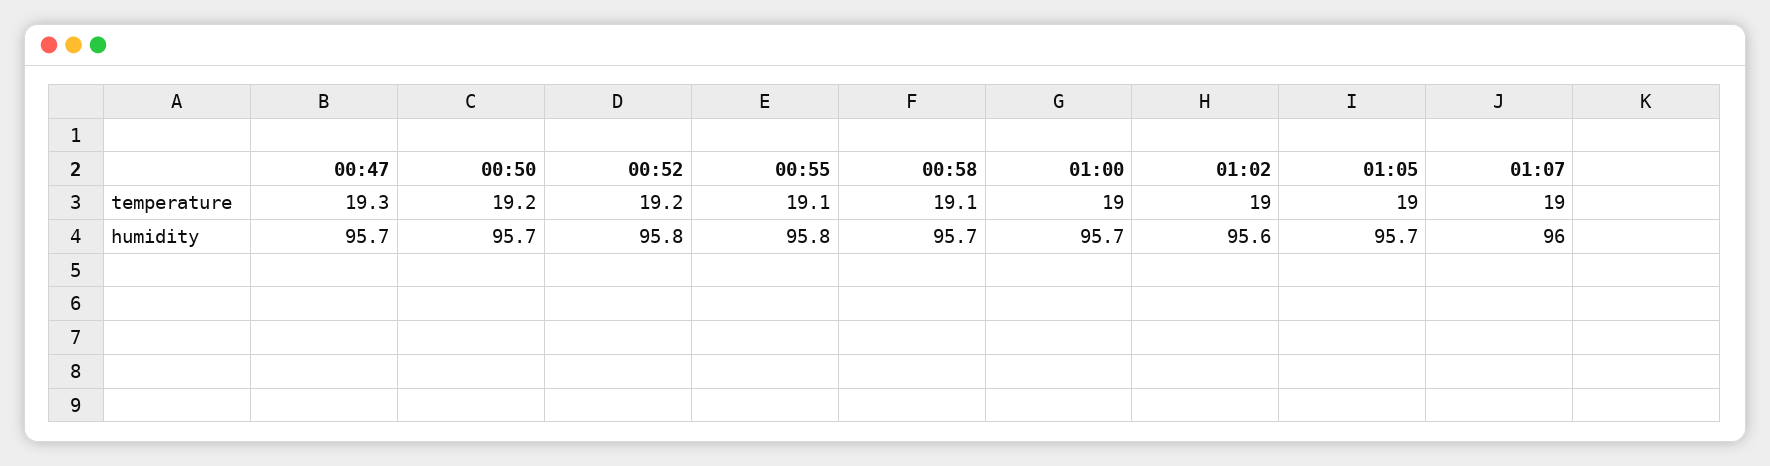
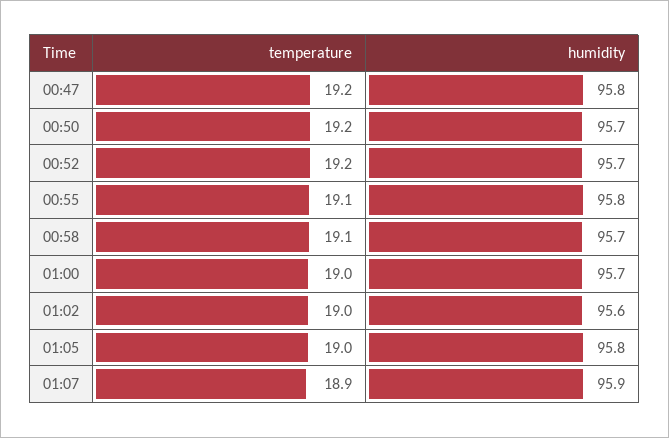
00:47, temperature: 19.3 -> 19.2
01:07, temperature: 19 -> 18.9
00:47, humidity: 95.7 -> 95.8
00:52, humidity: 95.8 -> 95.7
01:05, humidity: 95.7 -> 95.8
01:07, humidity: 96 -> 95.9

